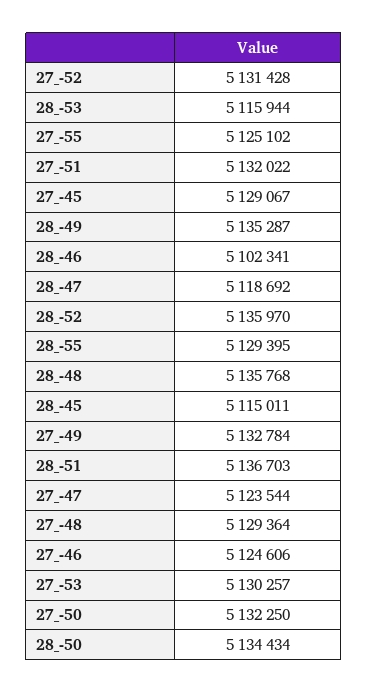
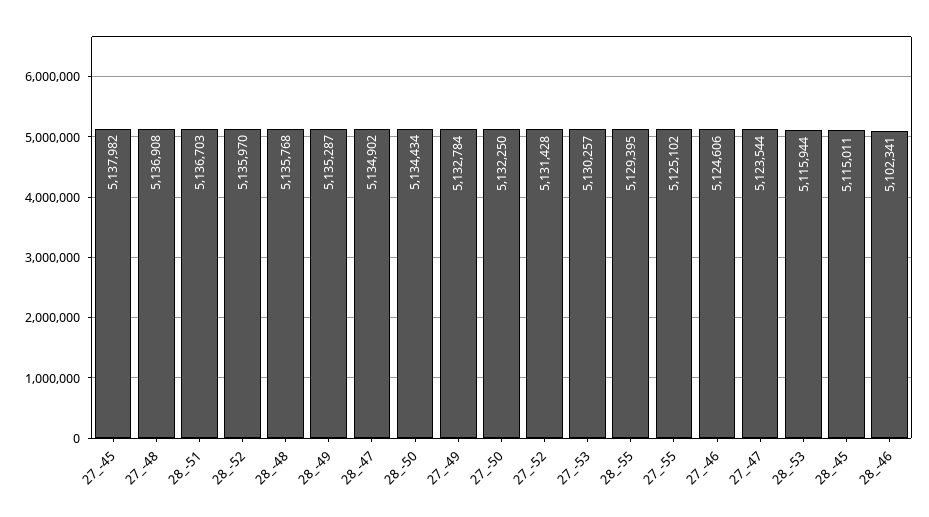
27_-51: 5132022 -> none
27_-45: 5129067 -> 5137982
28_-47: 5118692 -> 5134902
27_-48: 5129364 -> 5136908

